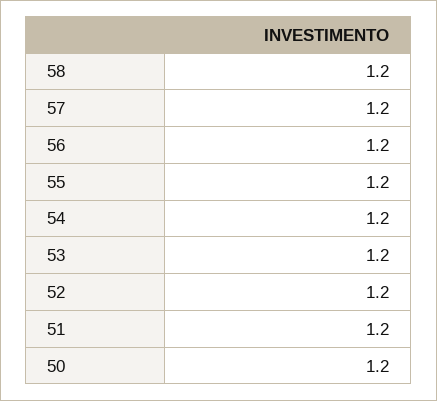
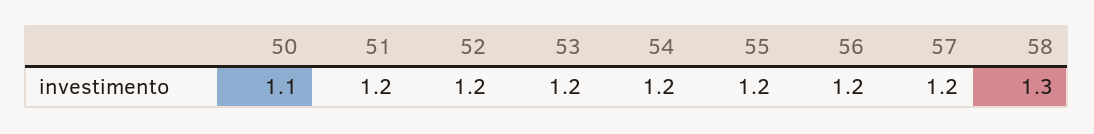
58: 1.2 -> 1.3
50: 1.2 -> 1.1

